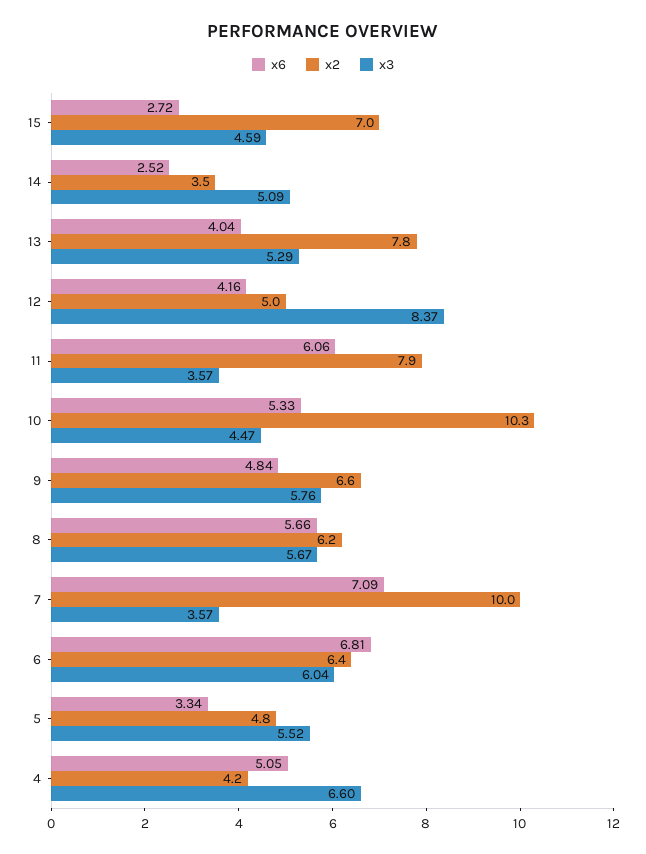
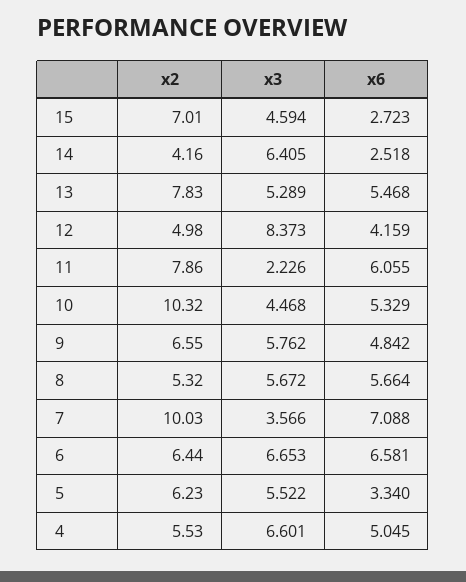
x2, 14: 3.5 -> 4.16
x3, 14: 5.09 -> 6.405
x6, 13: 4.04 -> 5.468
x3, 11: 3.57 -> 2.226
x2, 8: 6.2 -> 5.32
x6, 6: 6.81 -> 6.581
x3, 6: 6.04 -> 6.653
x2, 5: 4.8 -> 6.23
x2, 4: 4.2 -> 5.53

